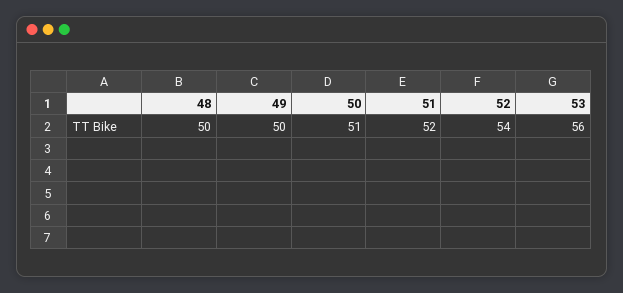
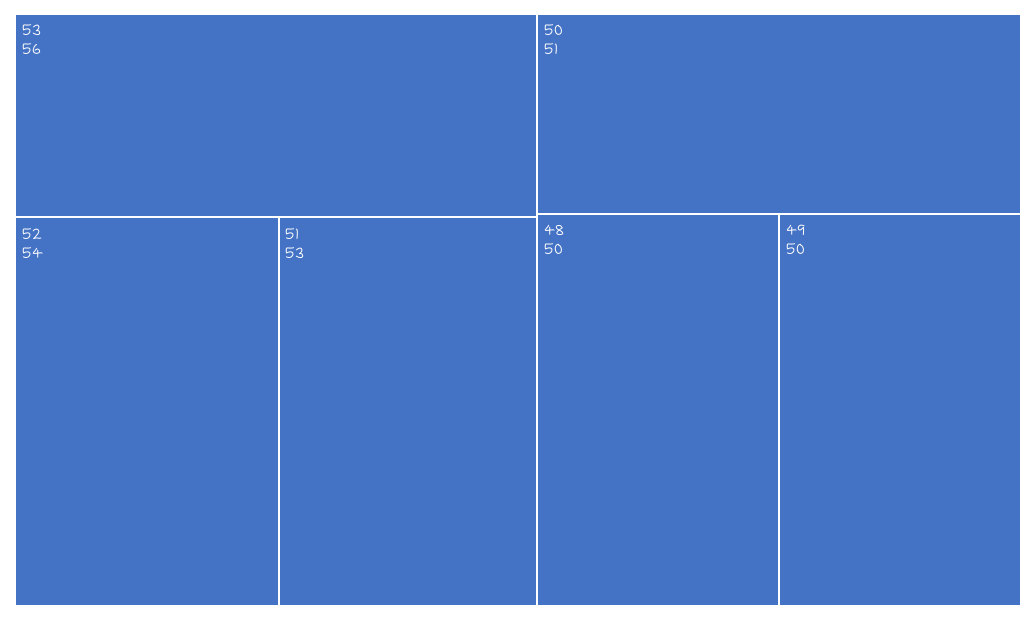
51: 52 -> 53

